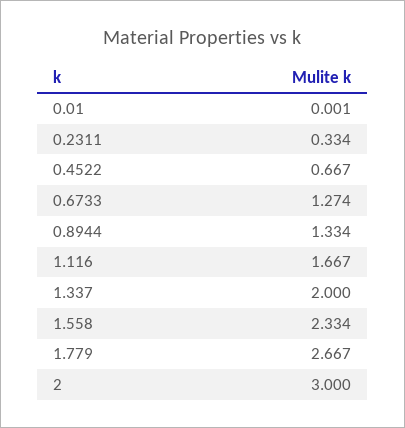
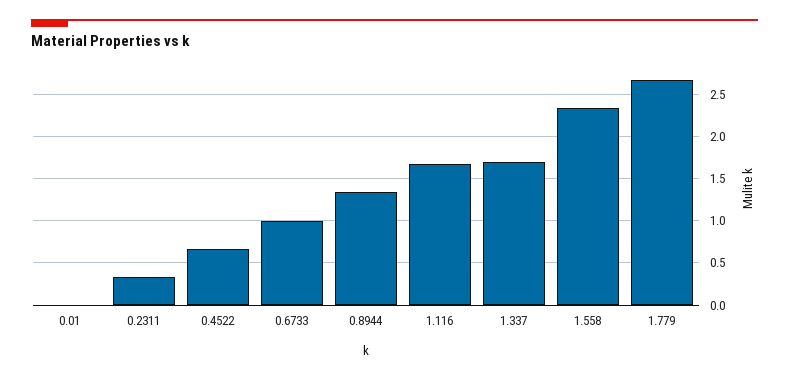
0.6733: 1.274 -> 1
1.337: 2 -> 1.7
2: 3 -> none

